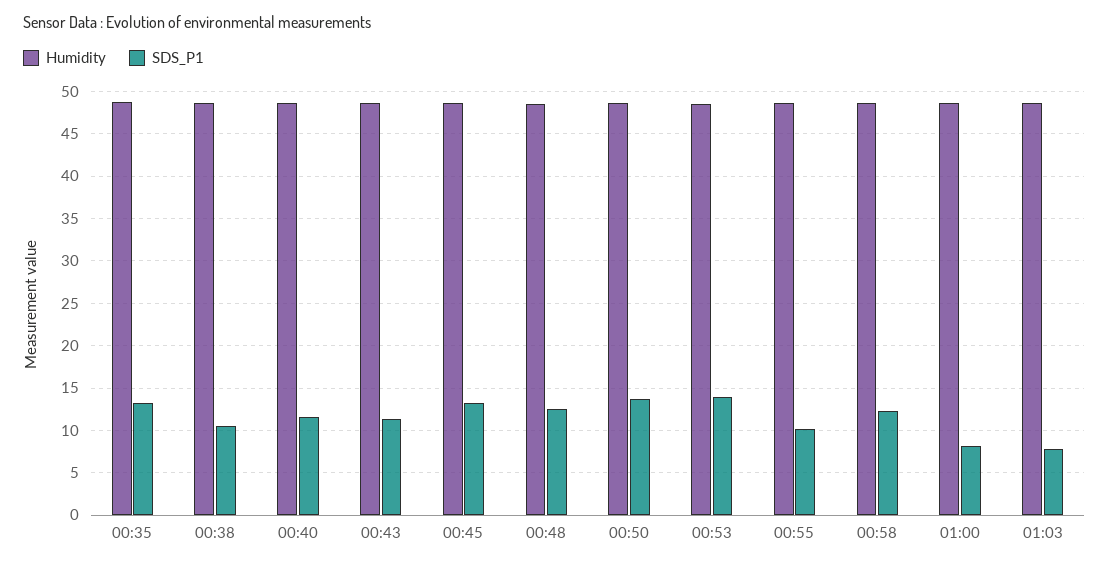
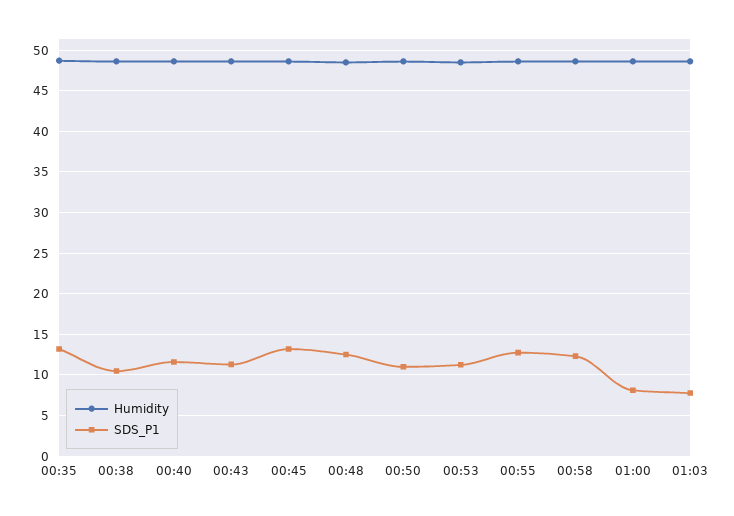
SDS_P1, 00:50: 14 -> 11
SDS_P1, 00:53: 14 -> 11
SDS_P1, 00:55: 10 -> 13

